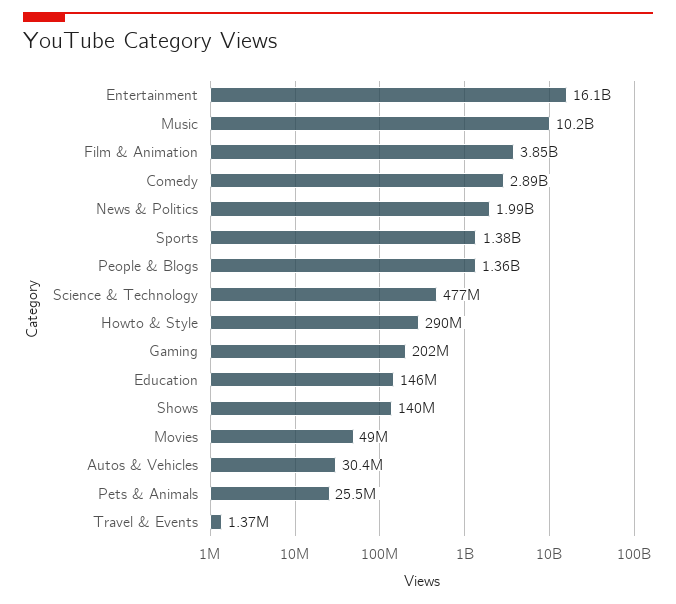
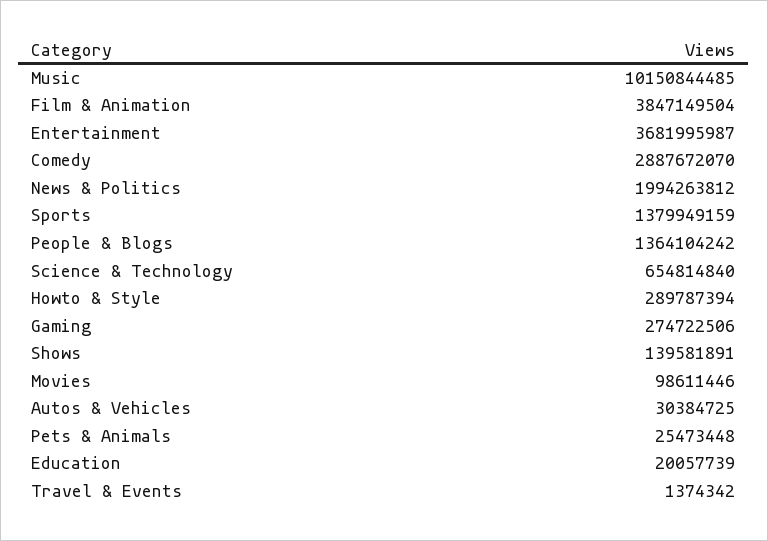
Entertainment: 16100000000 -> 3681995987
Science & Technology: 477000000 -> 654814840
Gaming: 202000000 -> 274722506
Education: 146000000 -> 20057739
Movies: 49000000 -> 98611446

